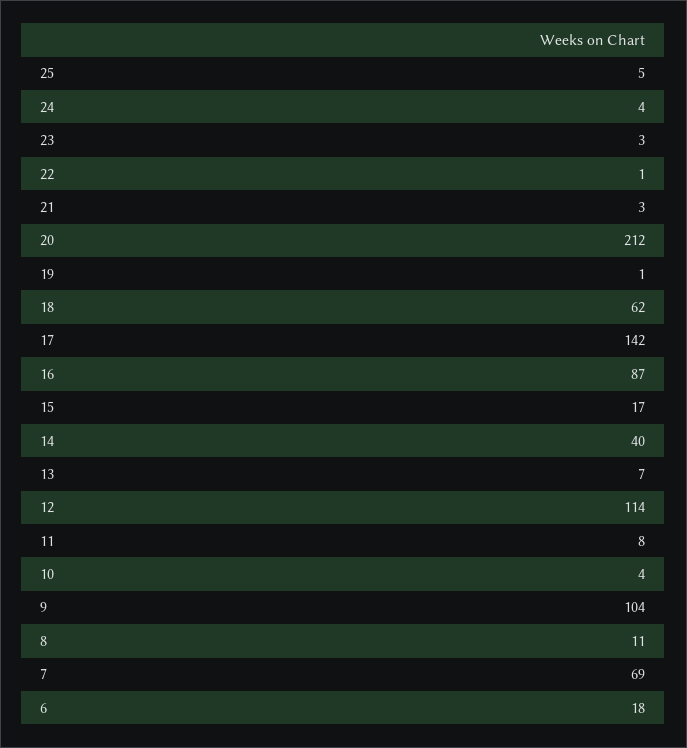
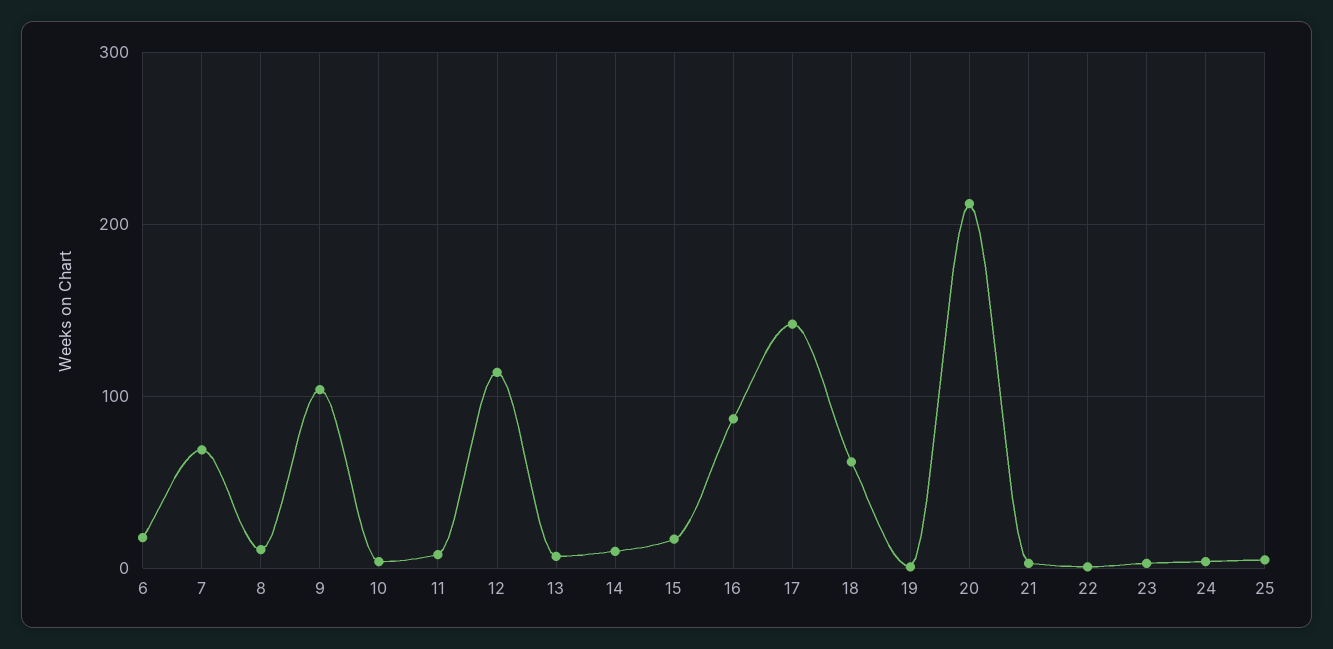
14: 40 -> 10

